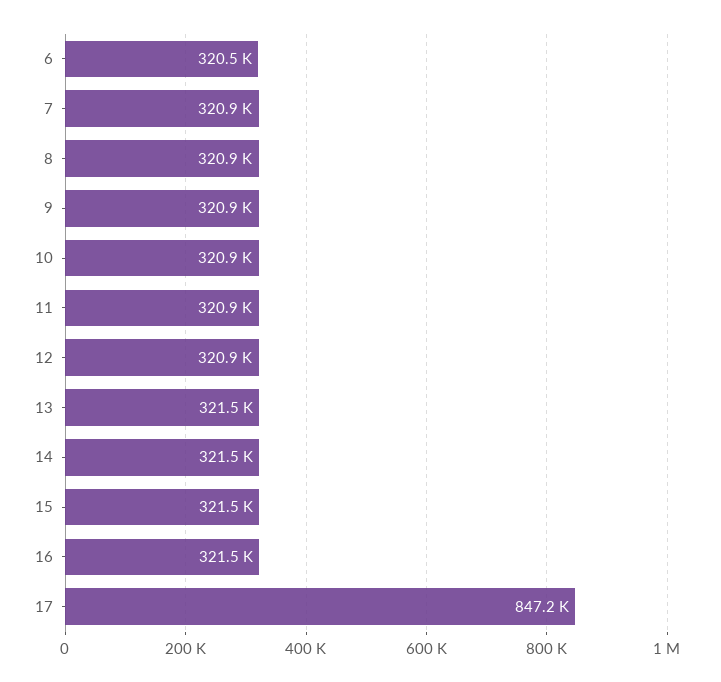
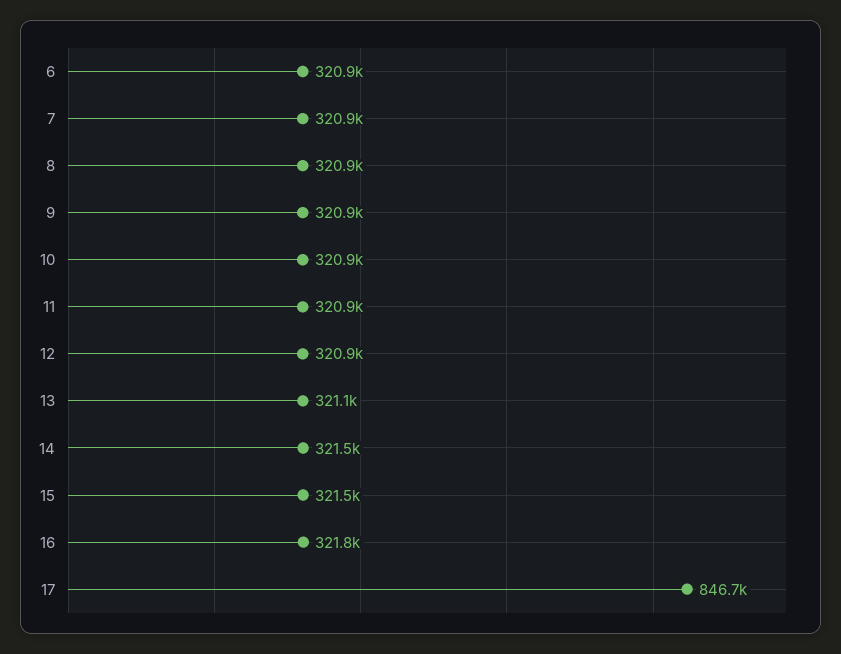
6: 320500 -> 320900
13: 321500 -> 321100
16: 321500 -> 321800
17: 847200 -> 846700

